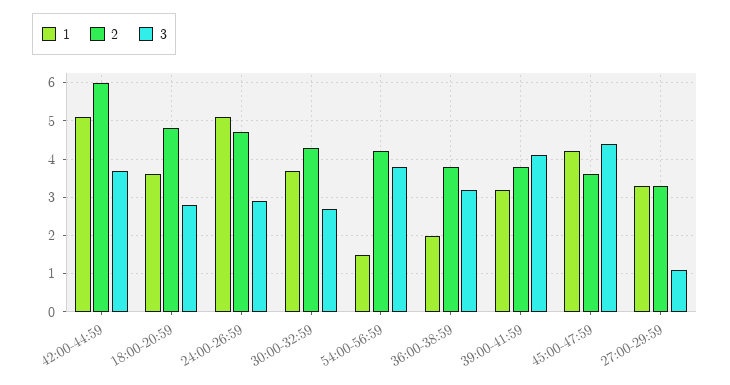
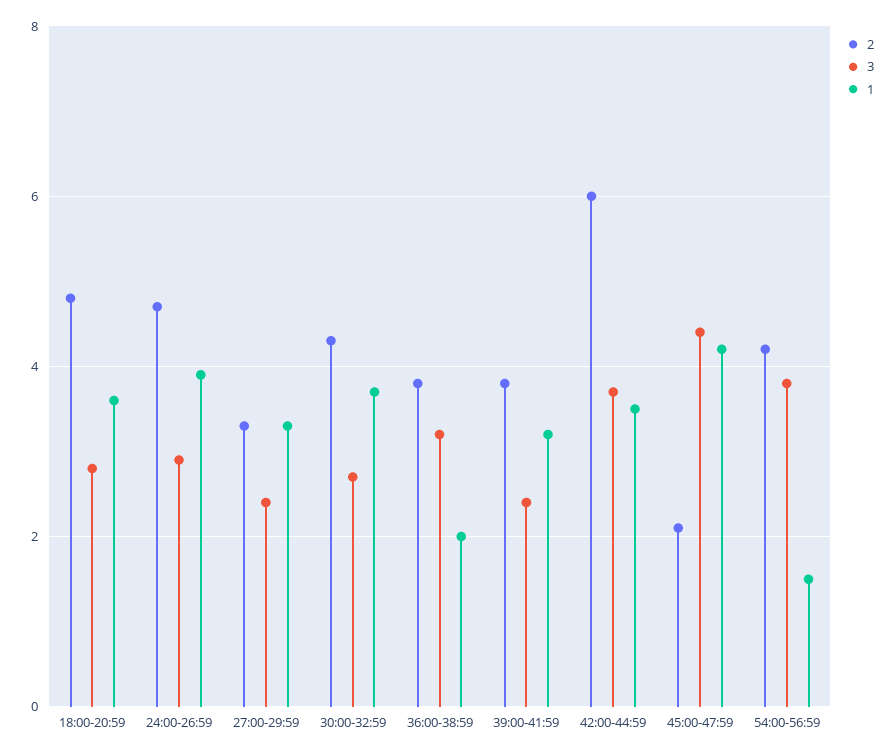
1, 42:00-44:59: 5 -> 3.5
1, 24:00-26:59: 5 -> 4
3, 39:00-41:59: 4 -> 2.5
2, 45:00-47:59: 3.5 -> 2
3, 27:00-29:59: 1 -> 2.5

